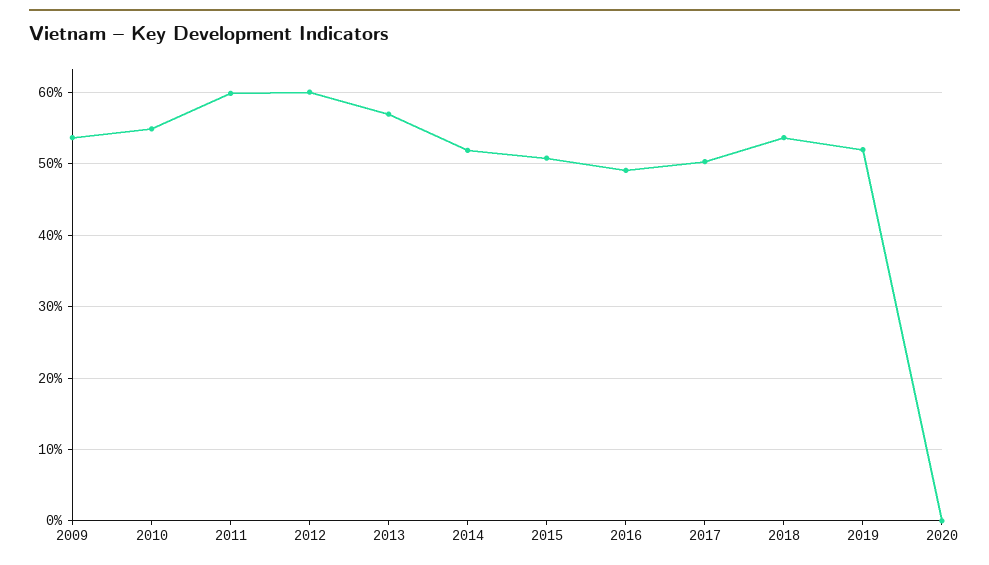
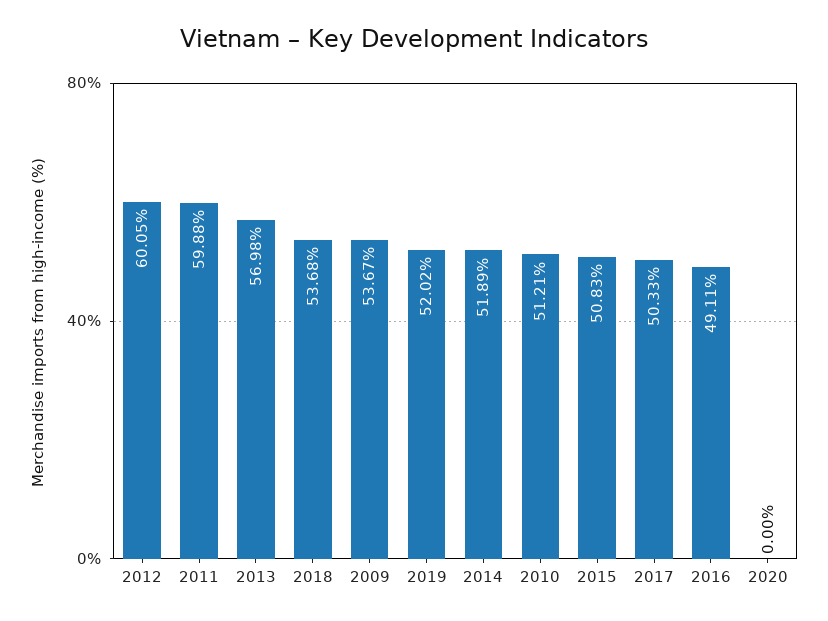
2010: 55 -> 51.21

